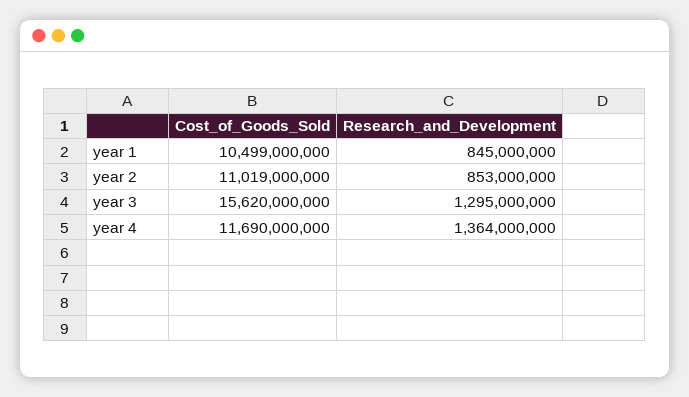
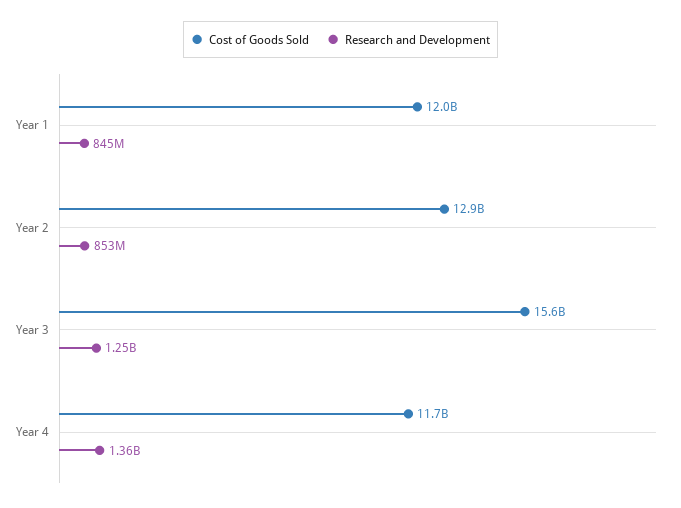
Cost_of_Goods_Sold, year 1: 10499000000 -> 12000000000
Cost_of_Goods_Sold, year 2: 11019000000 -> 12900000000
Research_and_Development, year 3: 1295000000 -> 1250000000

